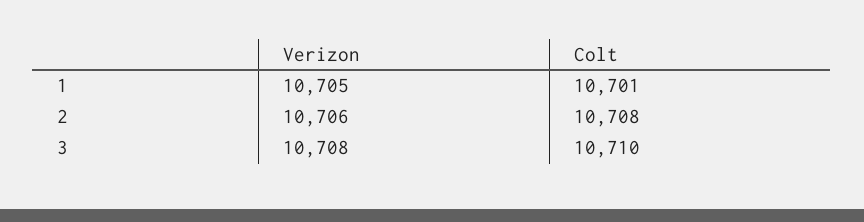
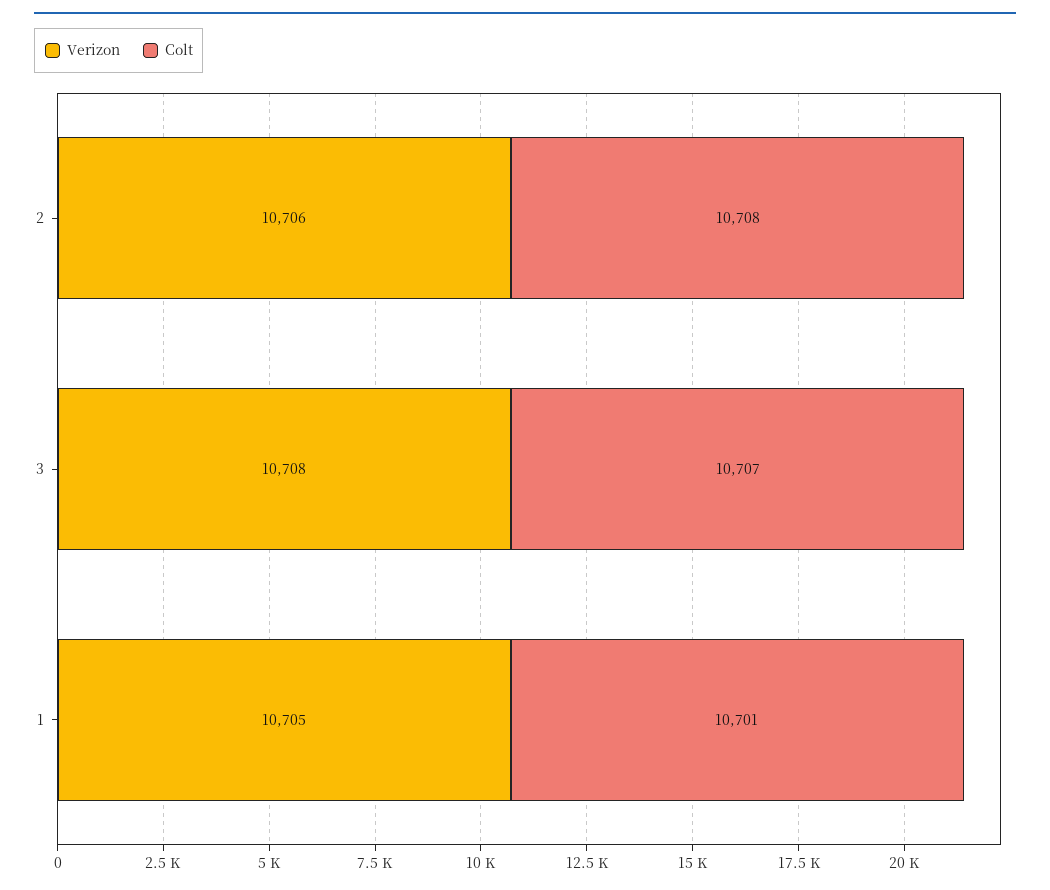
Colt, 3: 10710 -> 10707

